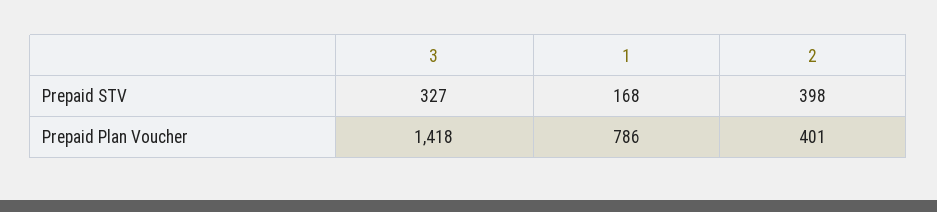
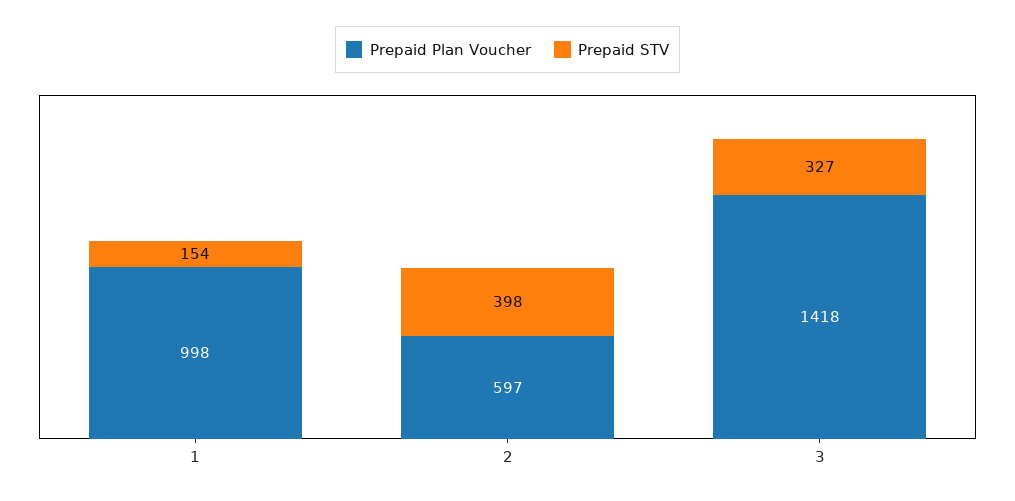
Prepaid STV, 1: 168 -> 154
Prepaid Plan Voucher, 1: 786 -> 998
Prepaid Plan Voucher, 2: 401 -> 597

